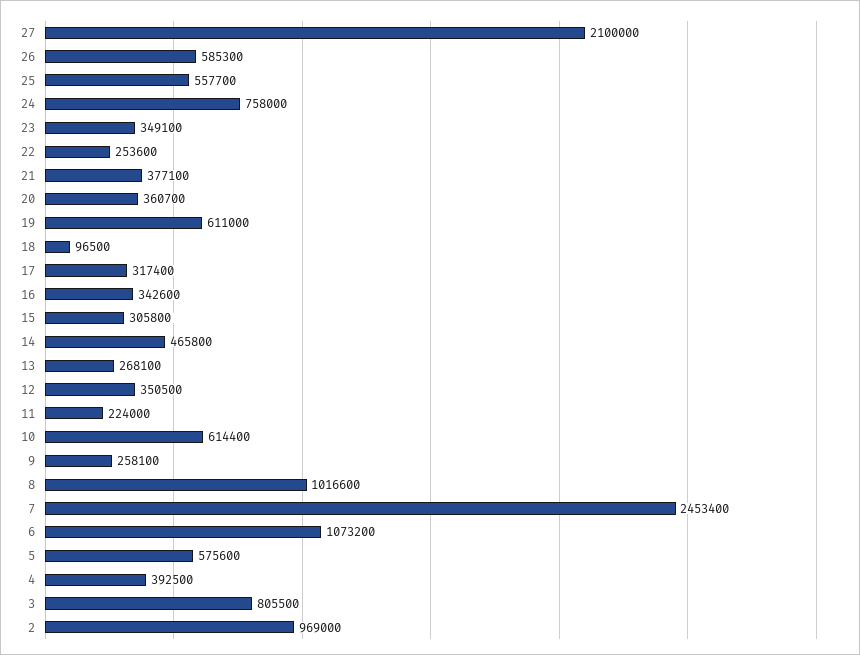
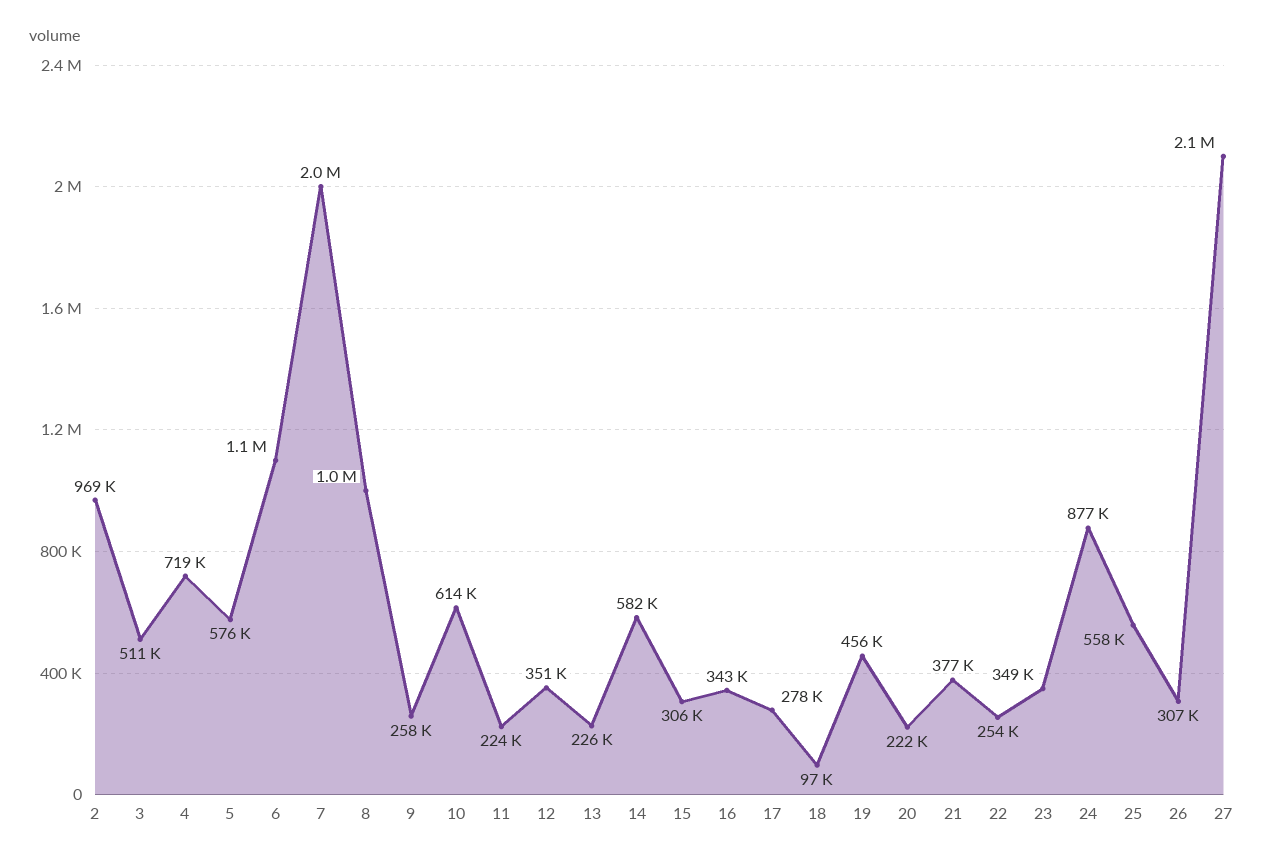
26: 585300 -> 307000
24: 758000 -> 877000
20: 360700 -> 222000
19: 611000 -> 456000
17: 317400 -> 278000
14: 465800 -> 582000
13: 268100 -> 226000
7: 2453400 -> 2000000
4: 392500 -> 719000
3: 805500 -> 511000

